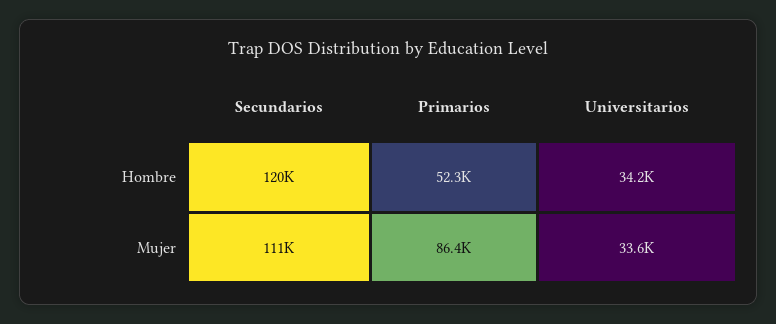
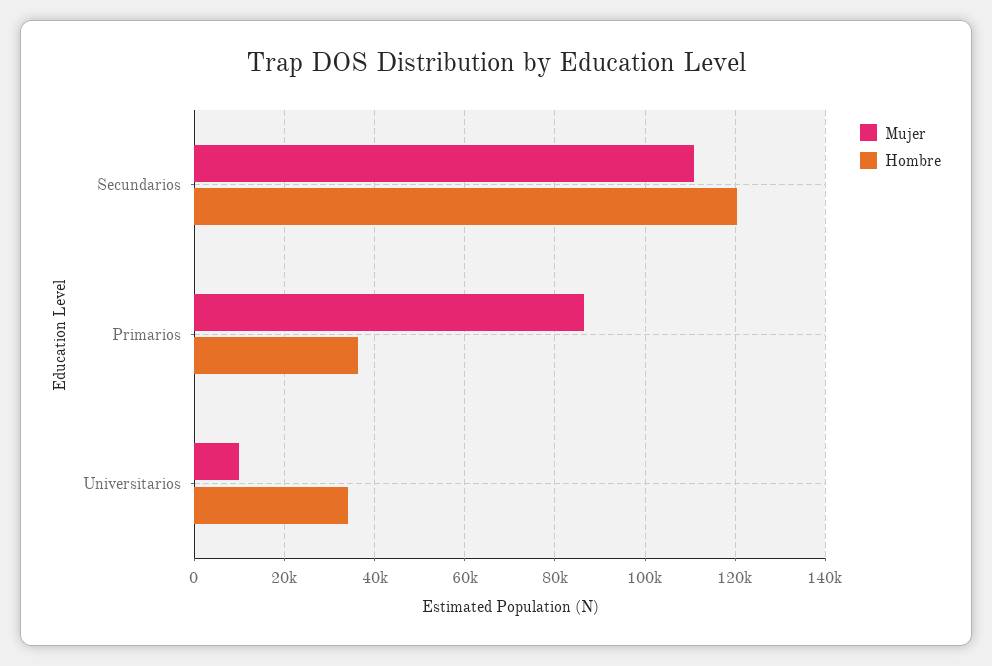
Hombre, Primarios: 52300 -> 36000
Mujer, Universitarios: 33600 -> 10000

